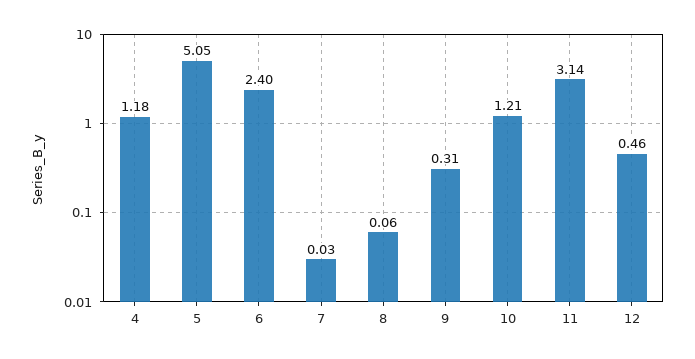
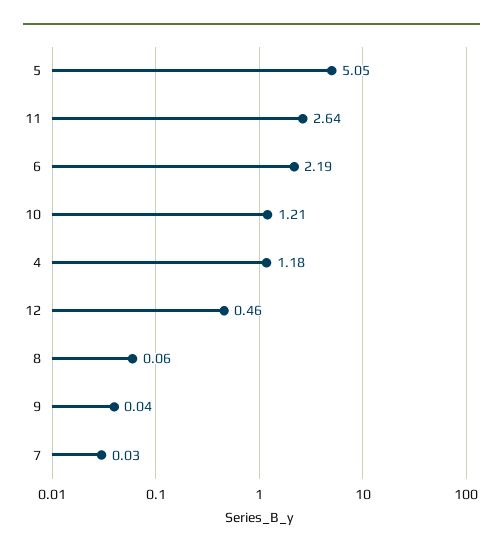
6: 2.4 -> 2.19
9: 0.31 -> 0.04
11: 3.14 -> 2.64

